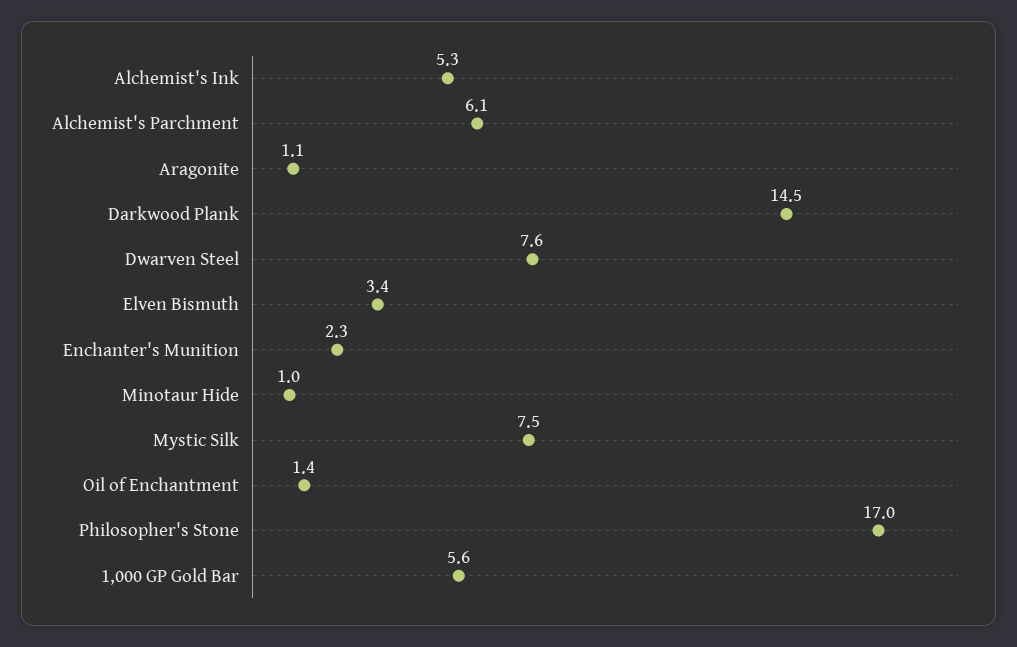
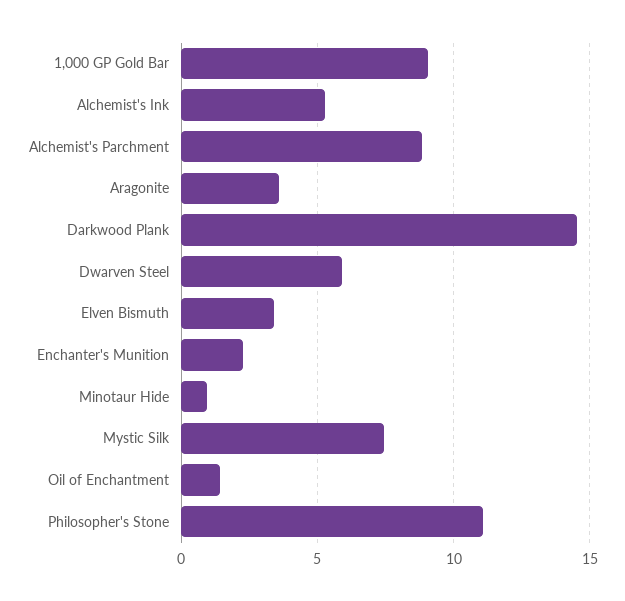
Alchemist's Parchment: 6.1 -> 9
Aragonite: 1.1 -> 3.5
Dwarven Steel: 7.6 -> 6
Philosopher's Stone: 17 -> 11
1,000 GP Gold Bar: 5.6 -> 9

